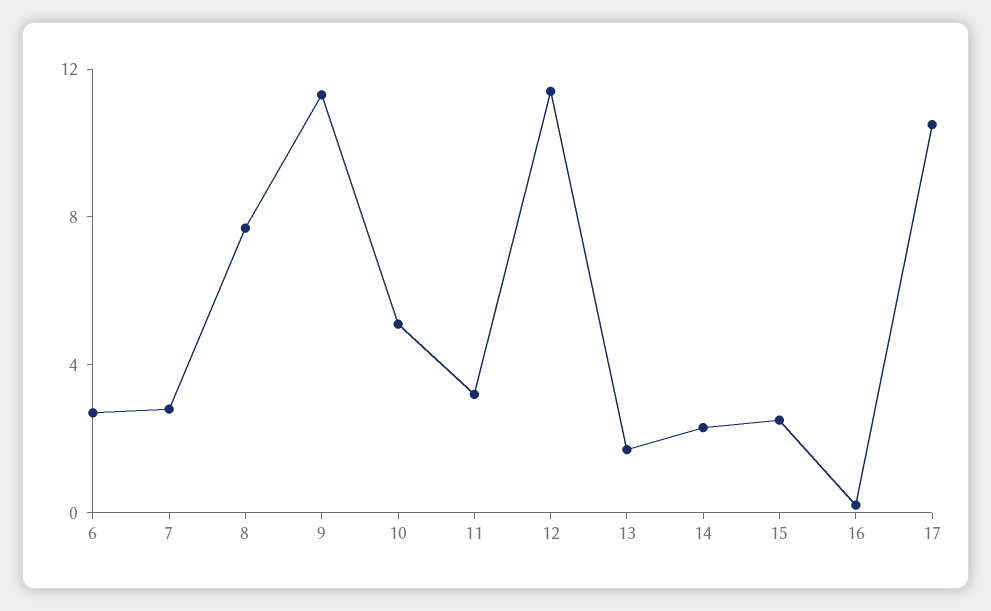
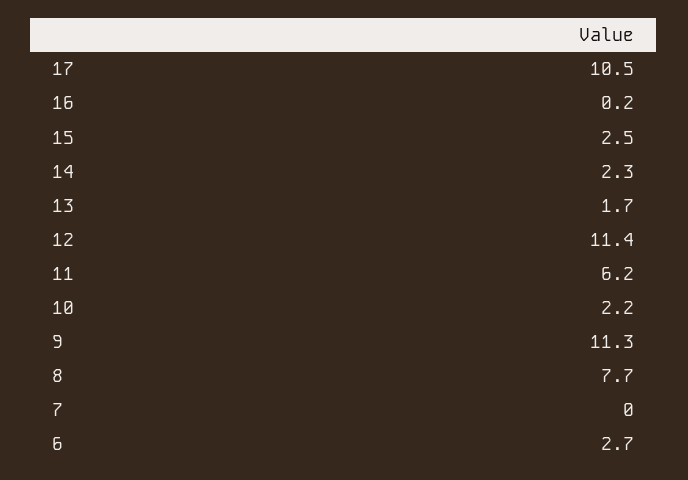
7: 3 -> 0
10: 5 -> 2.2
11: 3 -> 6.2

